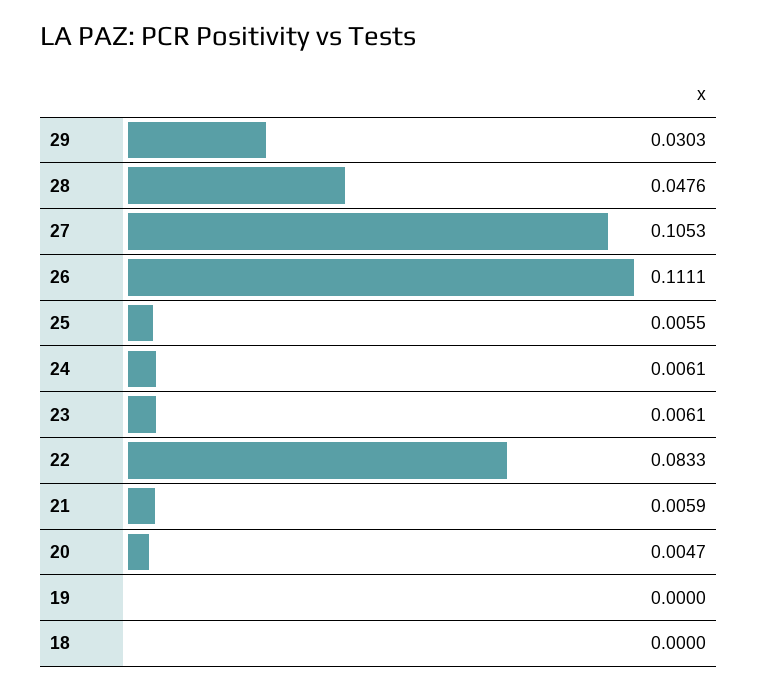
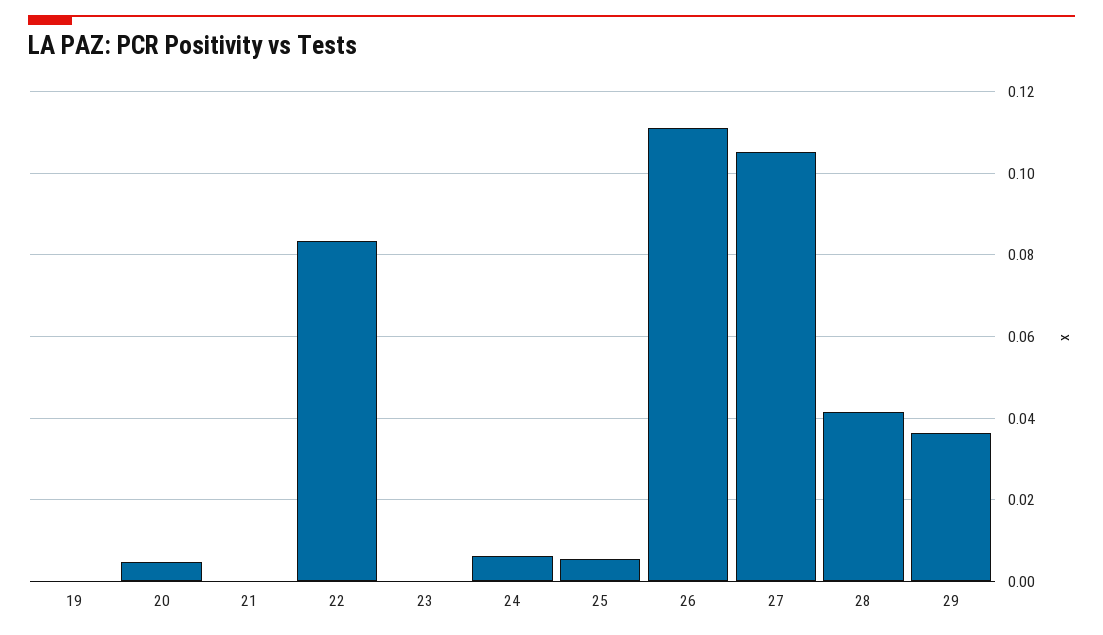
29: 0.0303 -> 0.036
28: 0.0476 -> 0.042
23: 0.0061 -> 0
21: 0.0059 -> 0
18: 0 -> none

